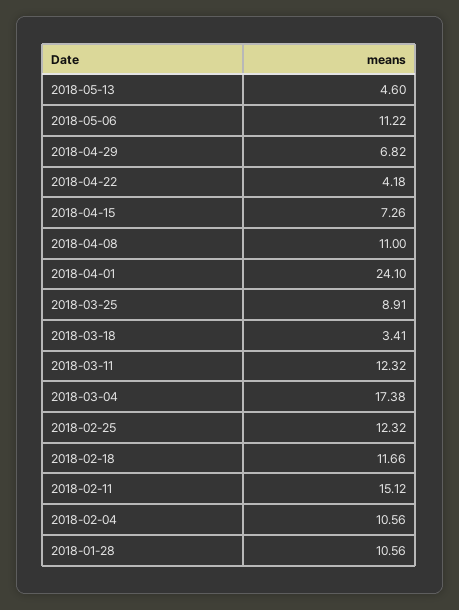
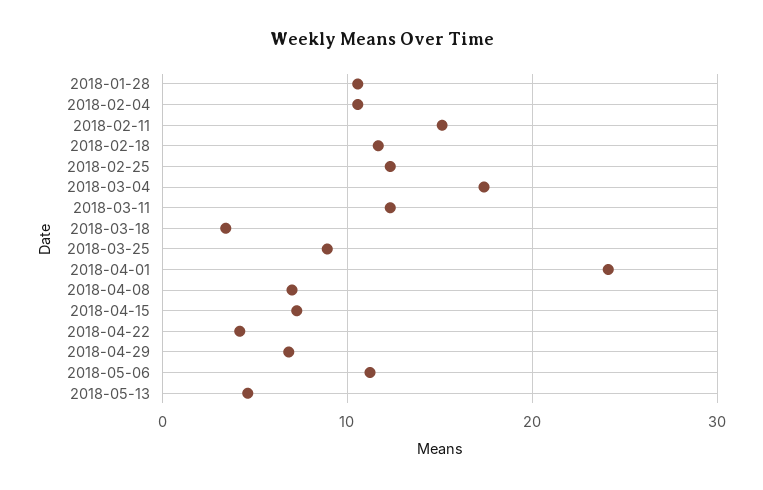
2018-04-08: 11 -> 7

